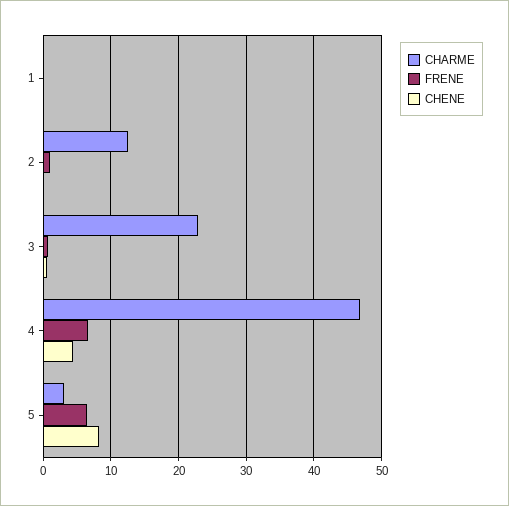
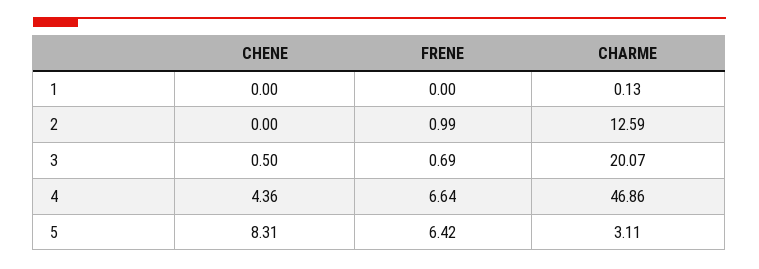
CHARME, 3: 23 -> 20.07

